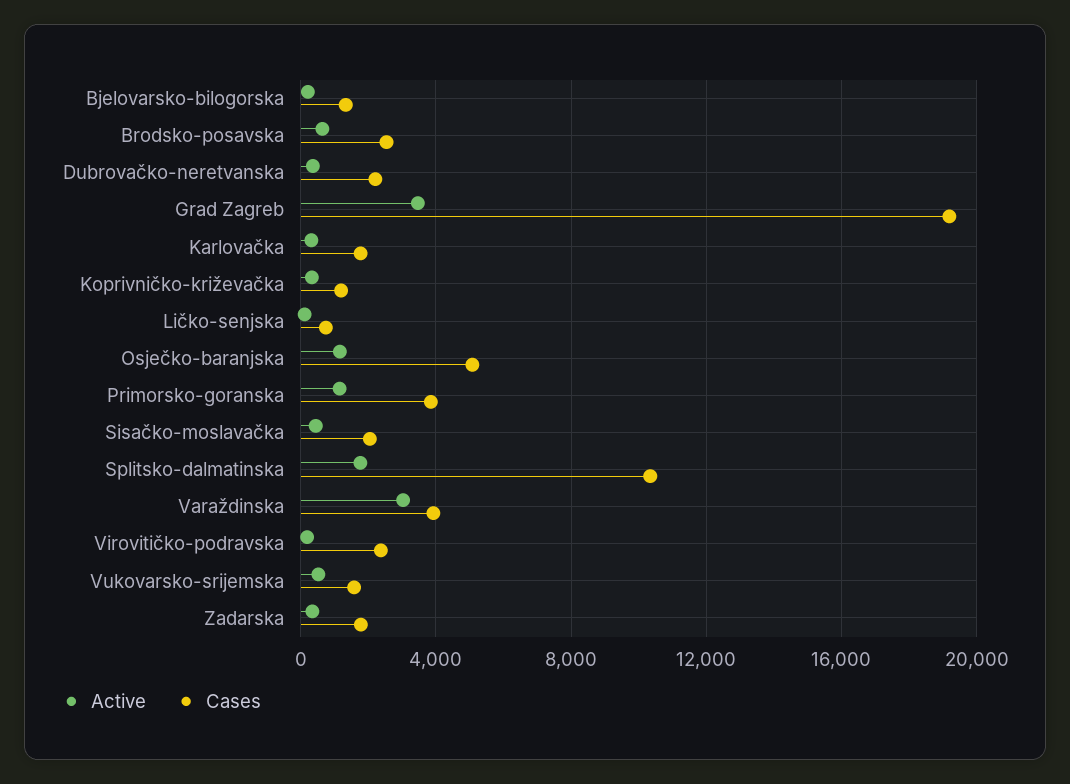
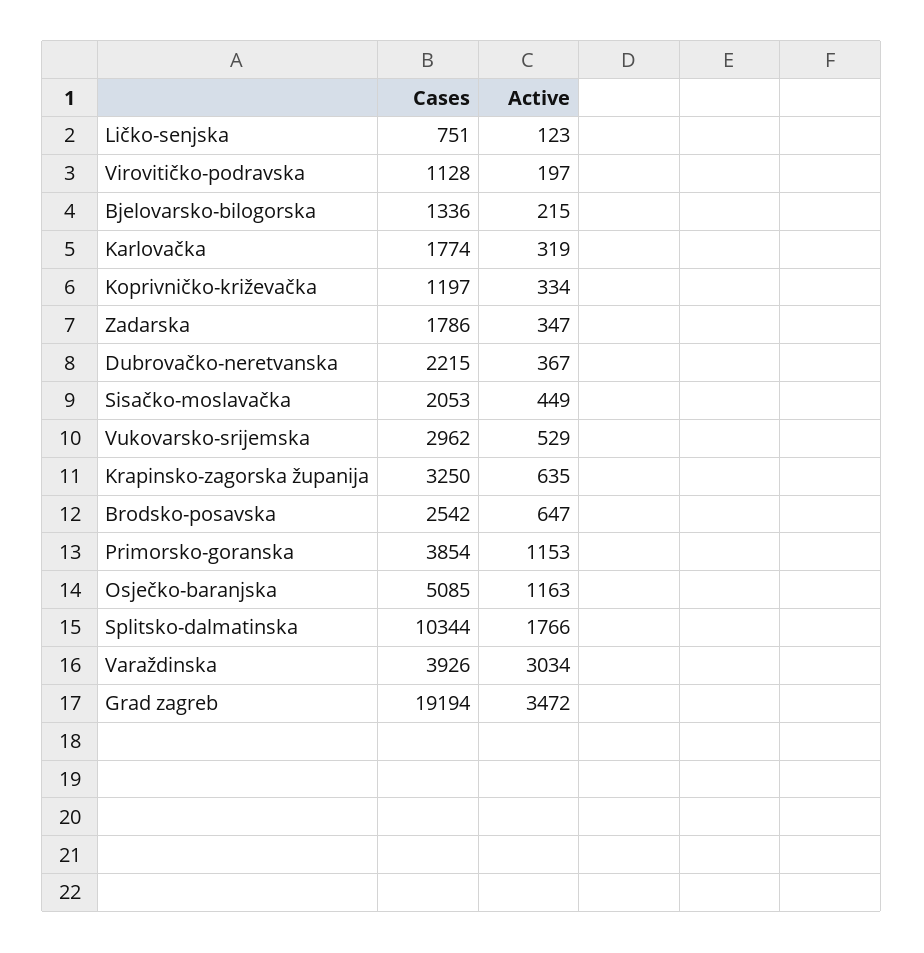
Cases, Virovitičko-podravska: 2500 -> 1128
Cases, Vukovarsko-srijemska: 1500 -> 2962
Cases, Krapinsko-zagorska županija: none -> 3250
Active, Krapinsko-zagorska županija: none -> 635

